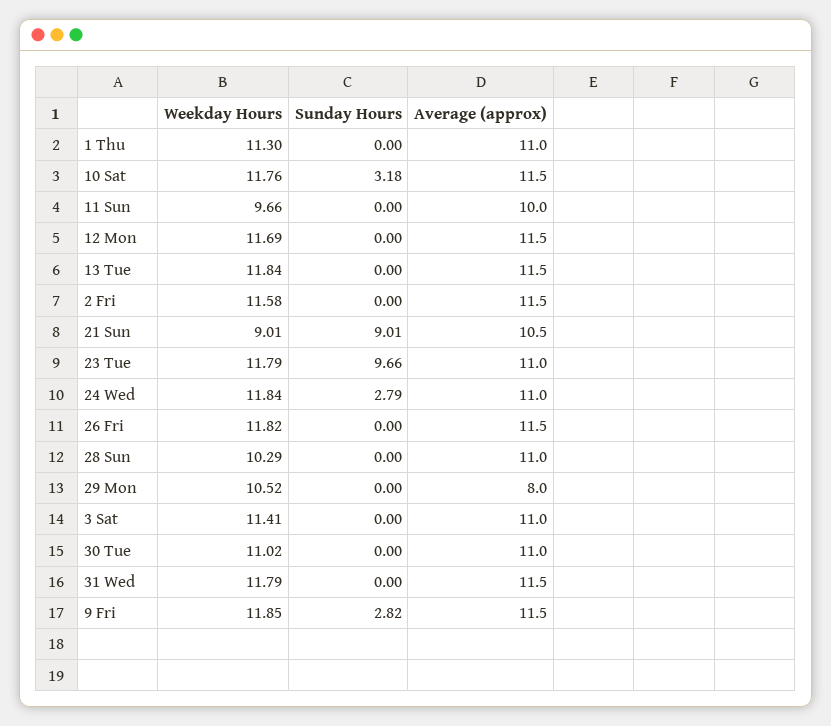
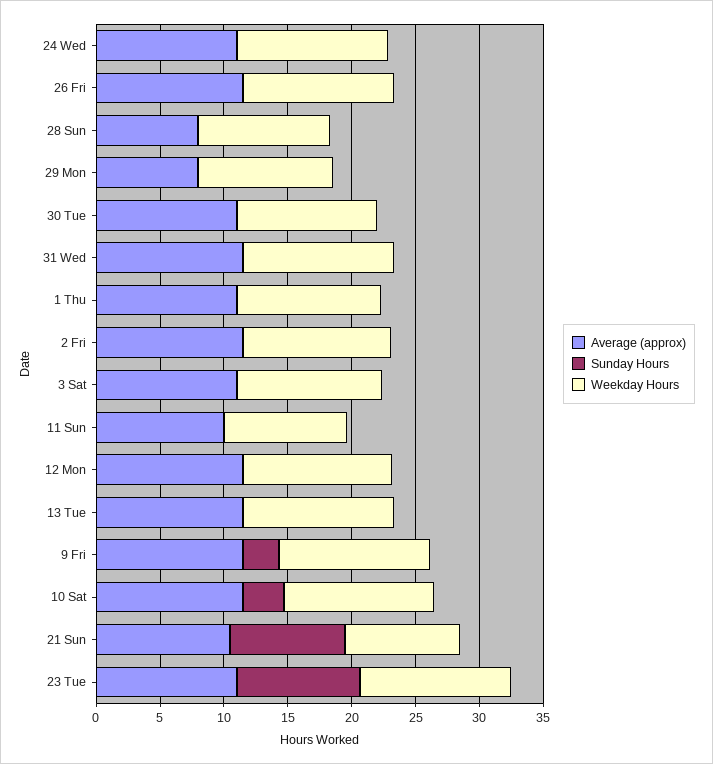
Sunday Hours, 24 Wed: 2.79 -> 0
Average (approx), 28 Sun: 11 -> 8

